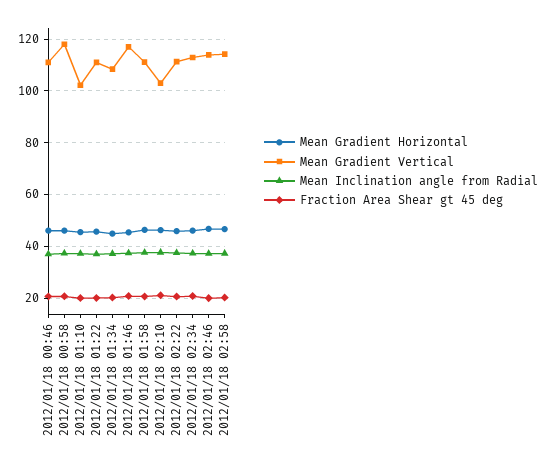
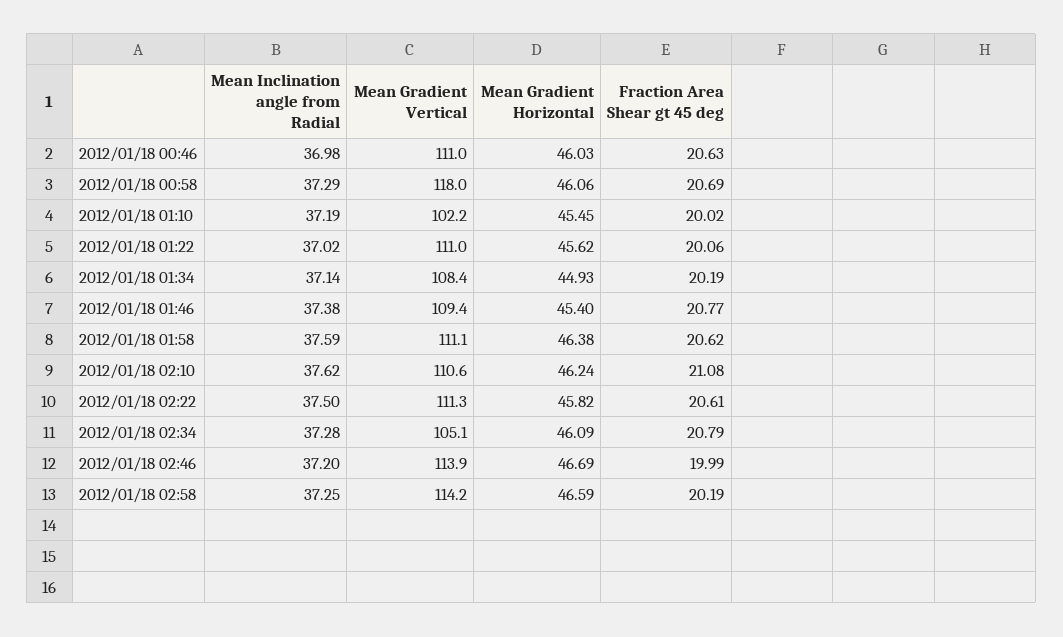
Mean Gradient Vertical, 2012/01/18 01:46: 117.5 -> 109.4
Mean Gradient Vertical, 2012/01/18 02:10: 102.5 -> 110.6
Mean Gradient Vertical, 2012/01/18 02:34: 112.5 -> 105.1

